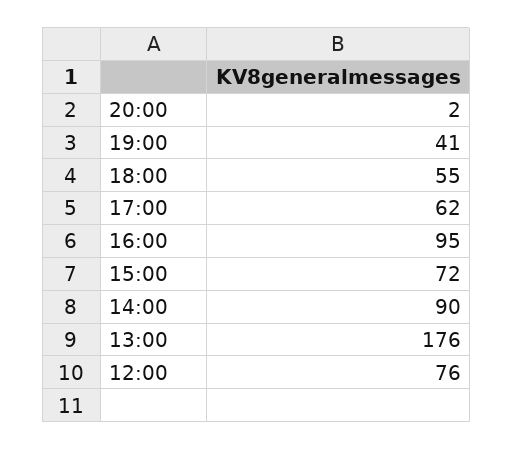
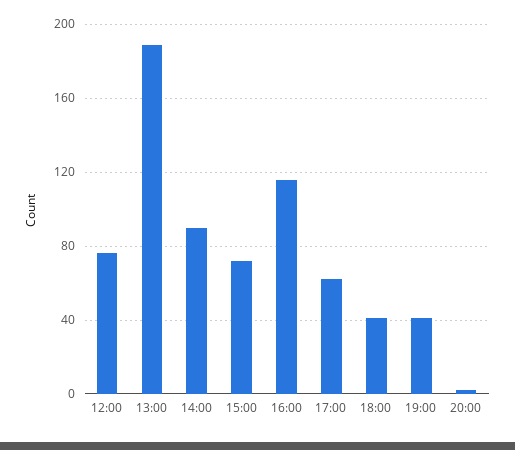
18:00: 55 -> 40
16:00: 95 -> 115
13:00: 176 -> 190

